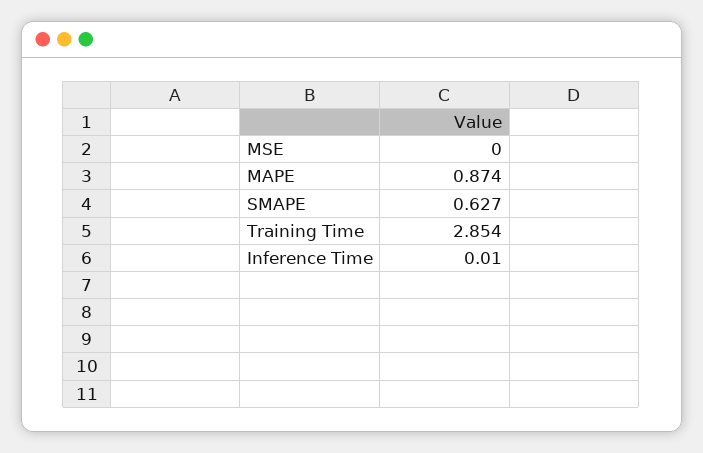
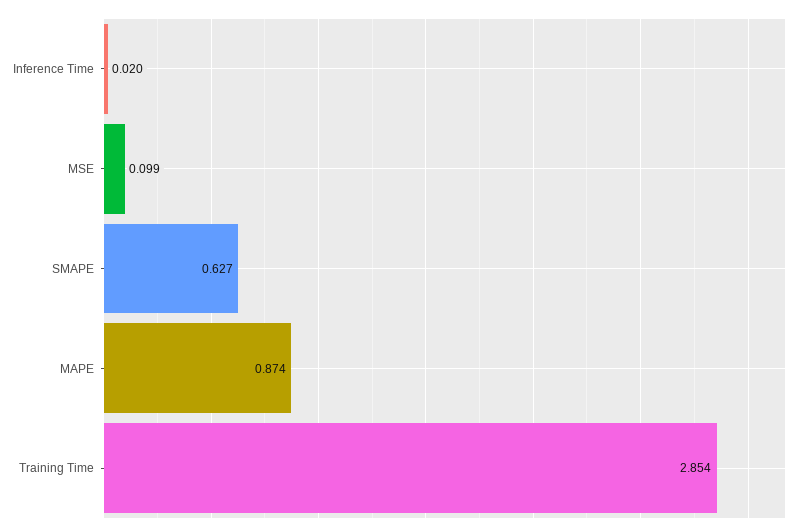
MSE: 0 -> 0.099
Inference Time: 0.01 -> 0.02

